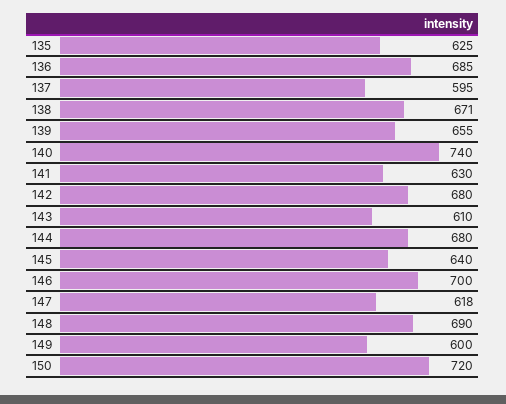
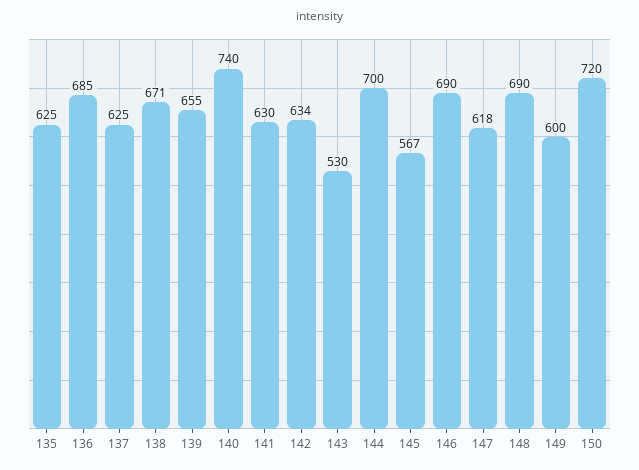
137: 595 -> 625
142: 680 -> 634
143: 610 -> 530
144: 680 -> 700
145: 640 -> 567
146: 700 -> 690

